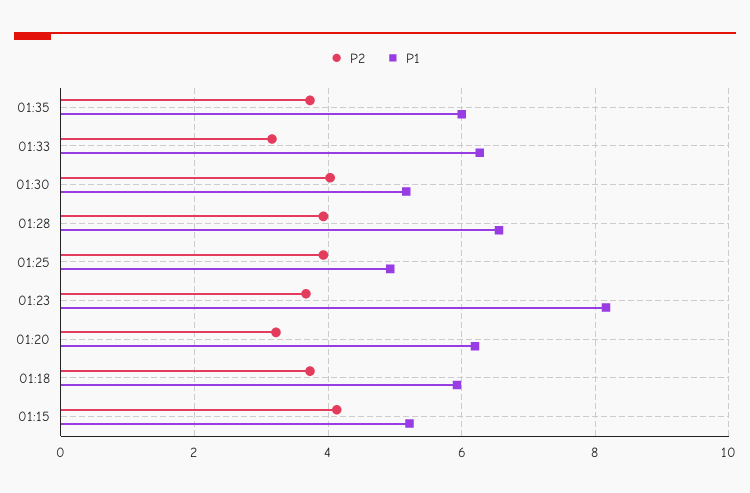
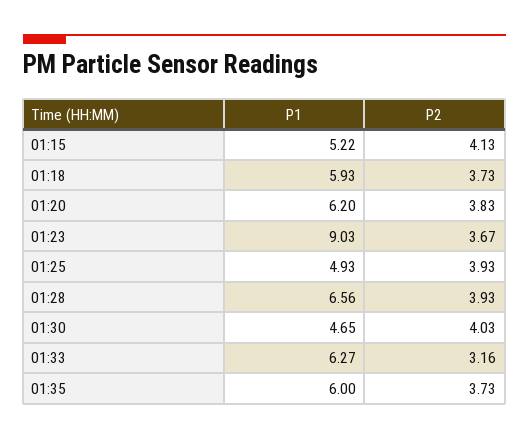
P1, 01:30: 5.2 -> 4.65
P1, 01:23: 8.2 -> 9.03
P2, 01:20: 3.2 -> 3.83

